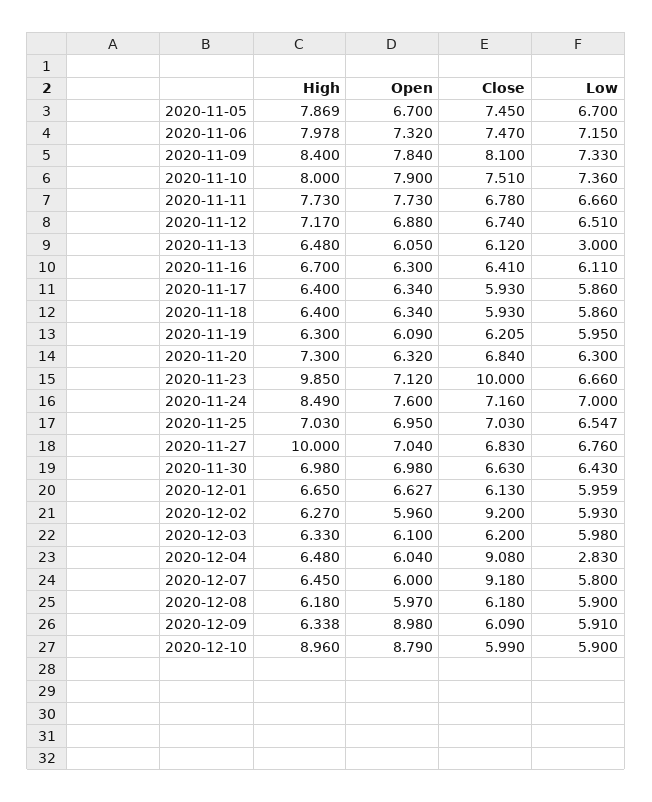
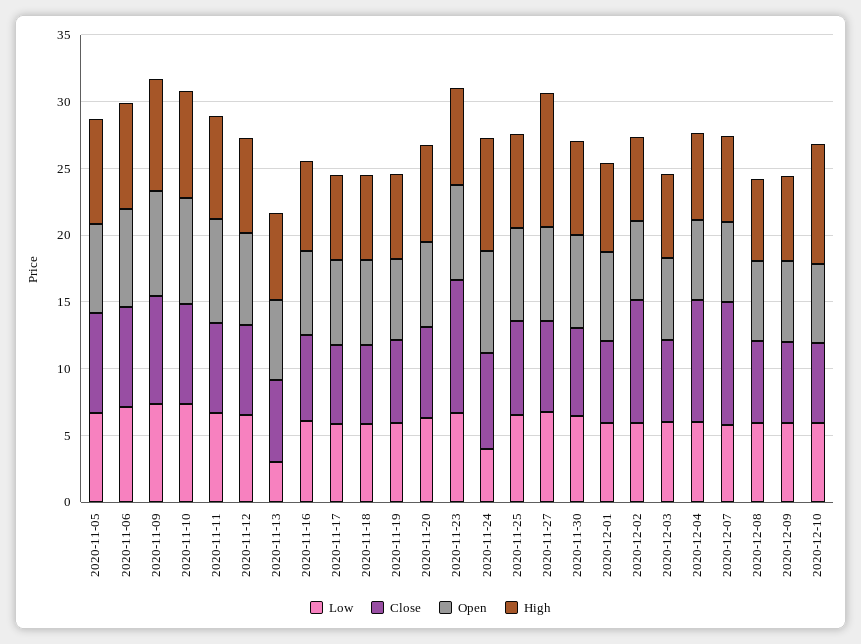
High, 2020-11-23: 9.85 -> 7
Low, 2020-11-24: 7 -> 4
Low, 2020-12-04: 2.83 -> 6
Open, 2020-12-09: 8.98 -> 6
Open, 2020-12-10: 8.79 -> 6

